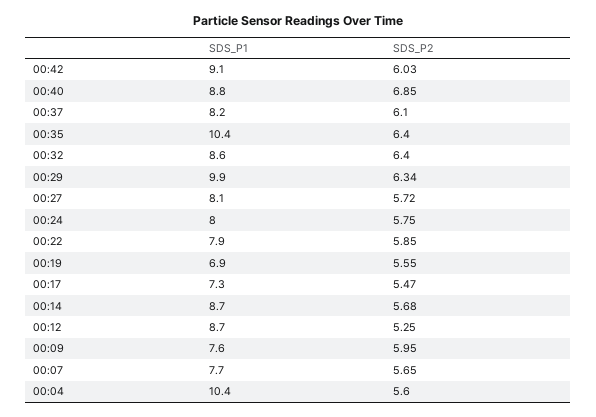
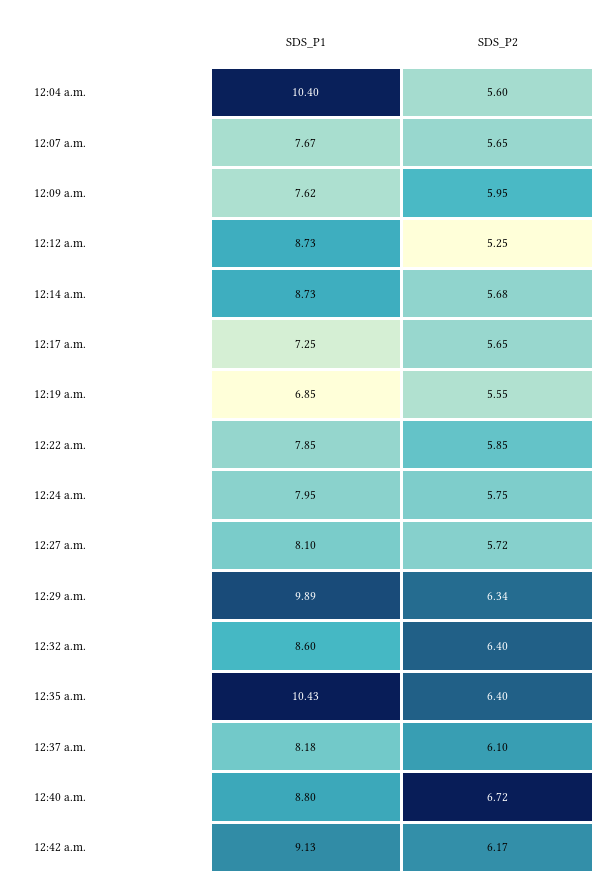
SDS_P2, 00:42: 6.03 -> 6.17
SDS_P2, 00:40: 6.85 -> 6.72
SDS_P2, 00:17: 5.47 -> 5.65

